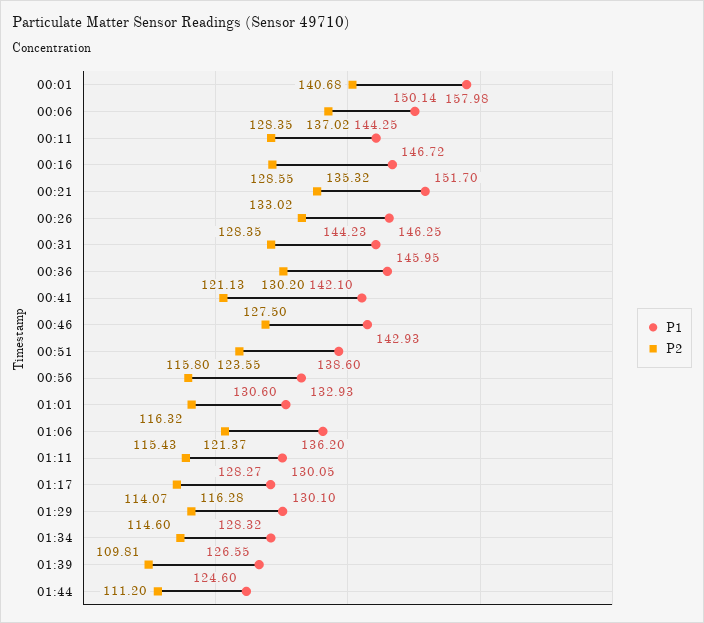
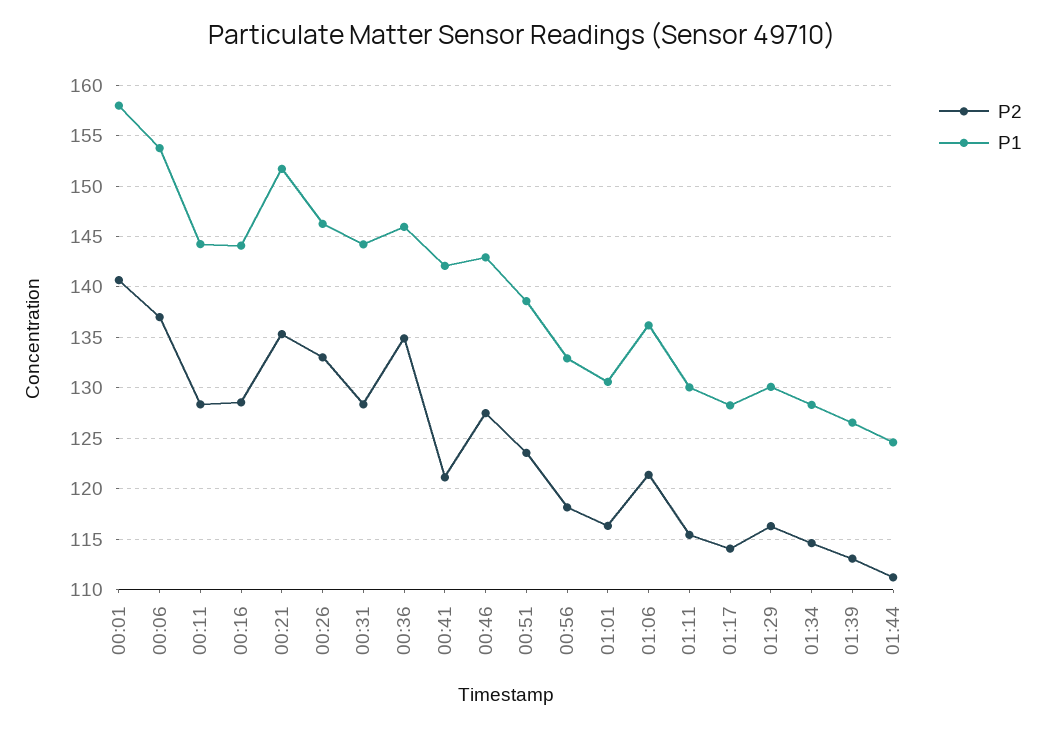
P1, 00:06: 150.14 -> 154
P1, 00:16: 146.72 -> 144
P2, 00:36: 130.2 -> 135
P2, 00:56: 115.8 -> 118
P2, 01:39: 109.81 -> 113

